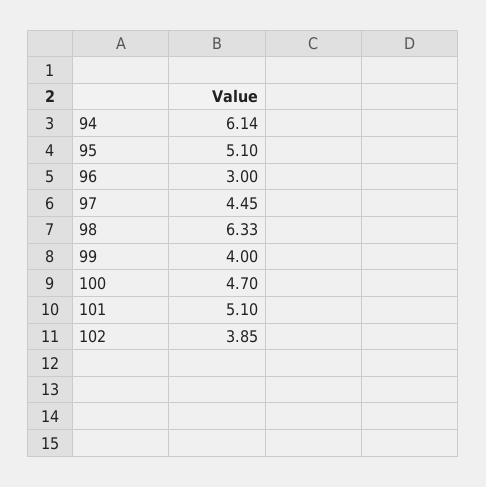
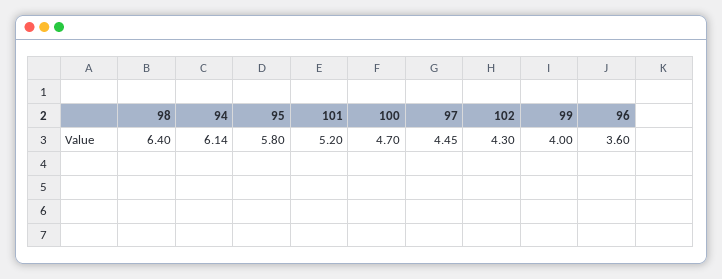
95: 5.1 -> 5.8
96: 3 -> 3.6
98: 6.33 -> 6.4
101: 5.1 -> 5.2
102: 3.85 -> 4.3

